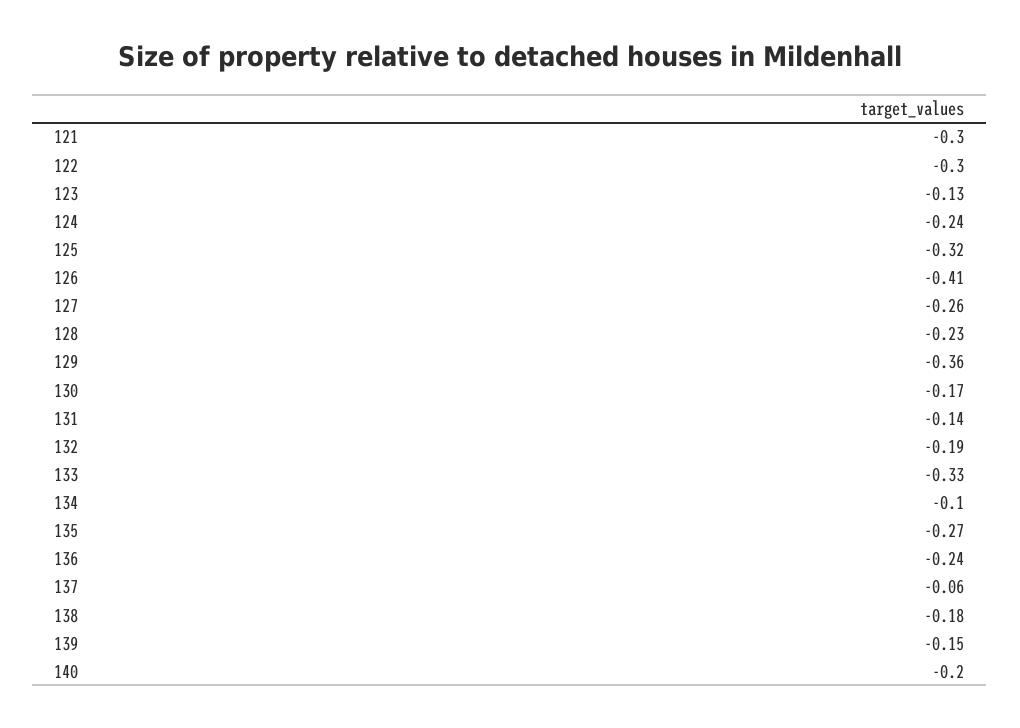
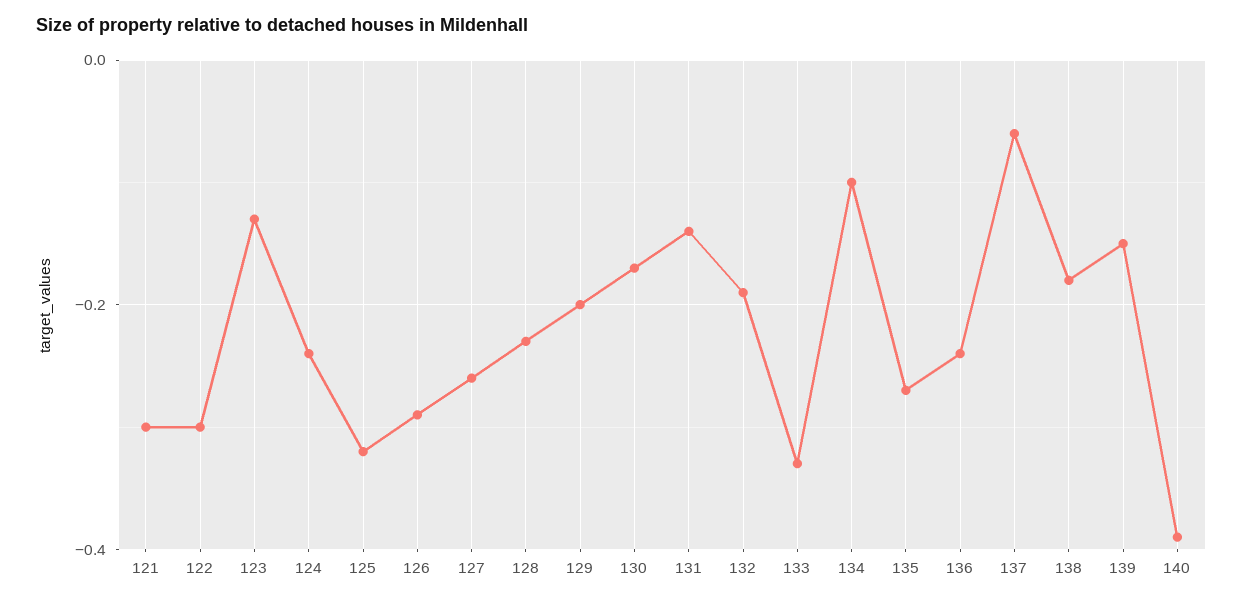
126: -0.41 -> -0.3
129: -0.36 -> -0.2
140: -0.2 -> -0.4

